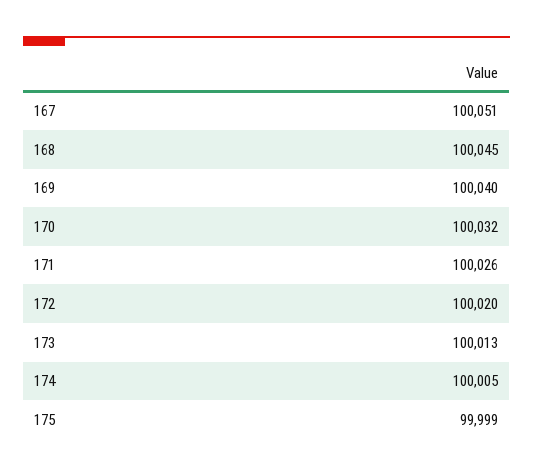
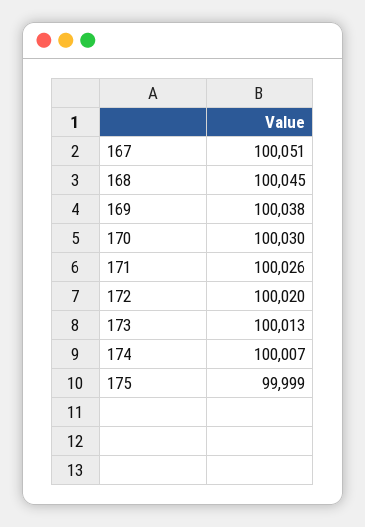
169: 100040 -> 100038
170: 100032 -> 100030
174: 100005 -> 100007

